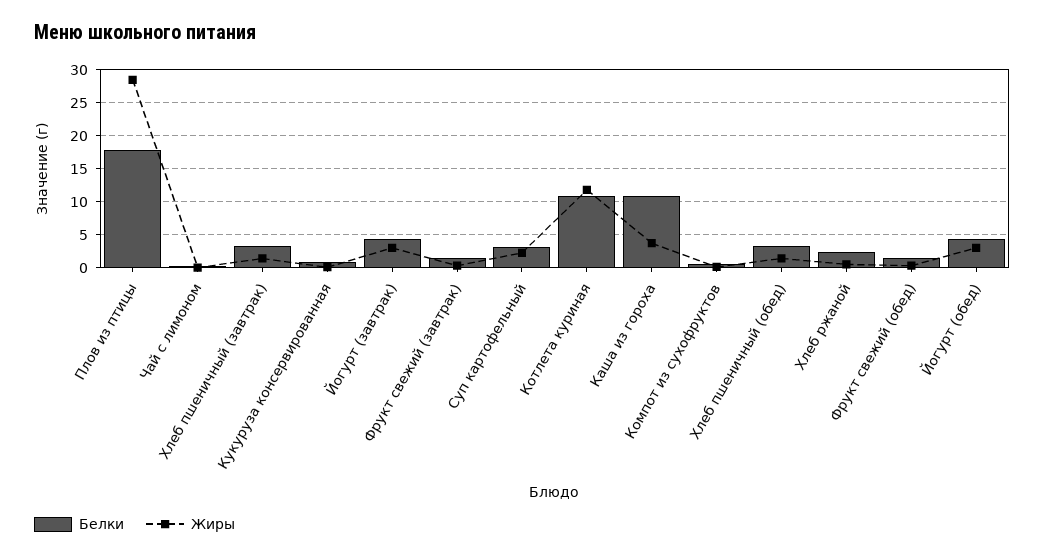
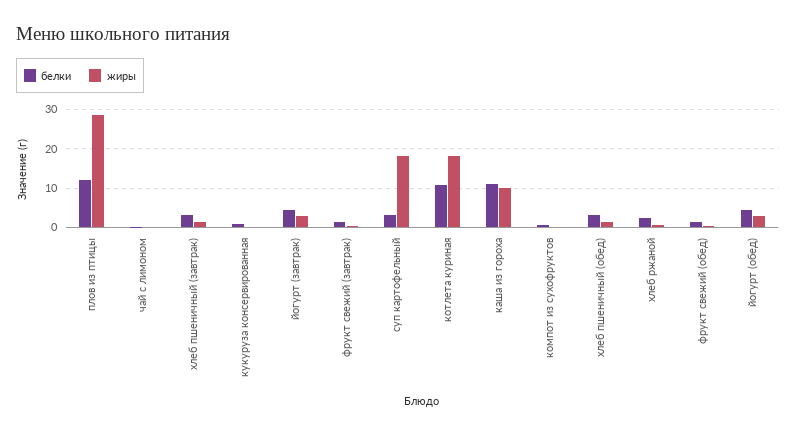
Белки, Плов из птицы: 18 -> 12
Жиры, Суп картофельный: 2 -> 18
Жиры, Котлета куриная: 12 -> 18
Жиры, Каша из гороха: 4 -> 10

